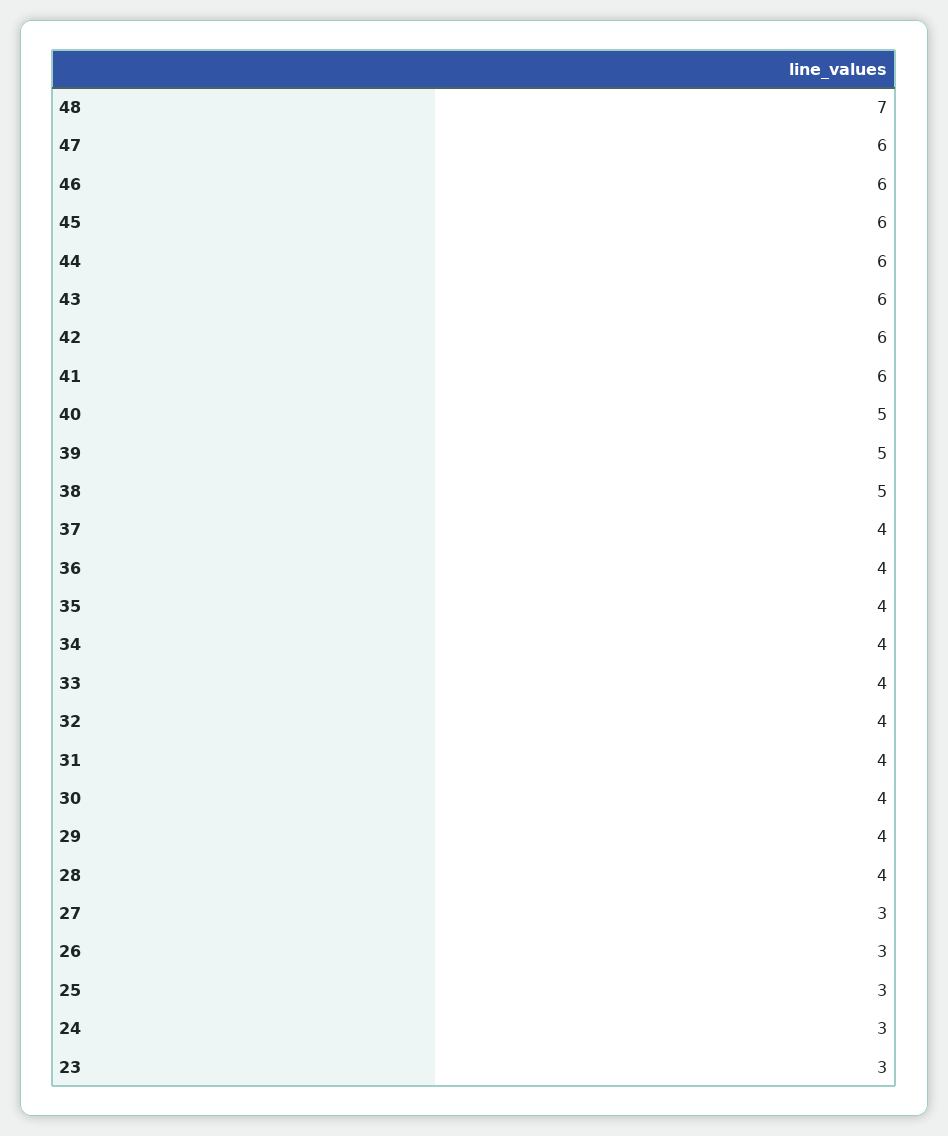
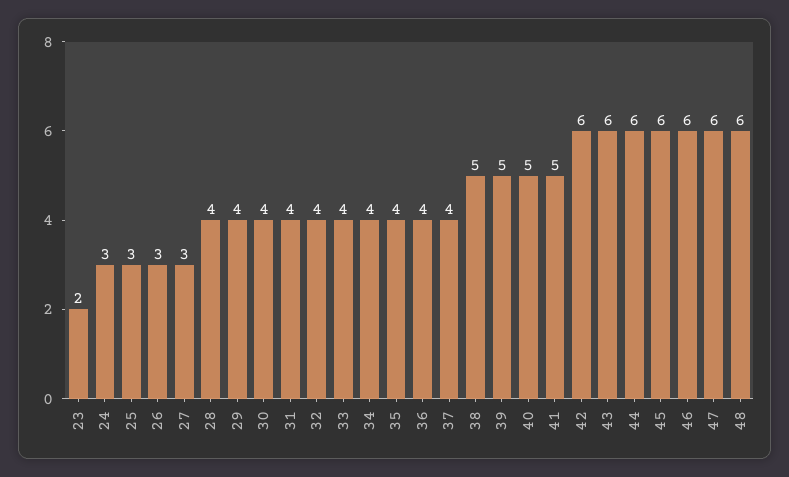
48: 7 -> 6
41: 6 -> 5
23: 3 -> 2

